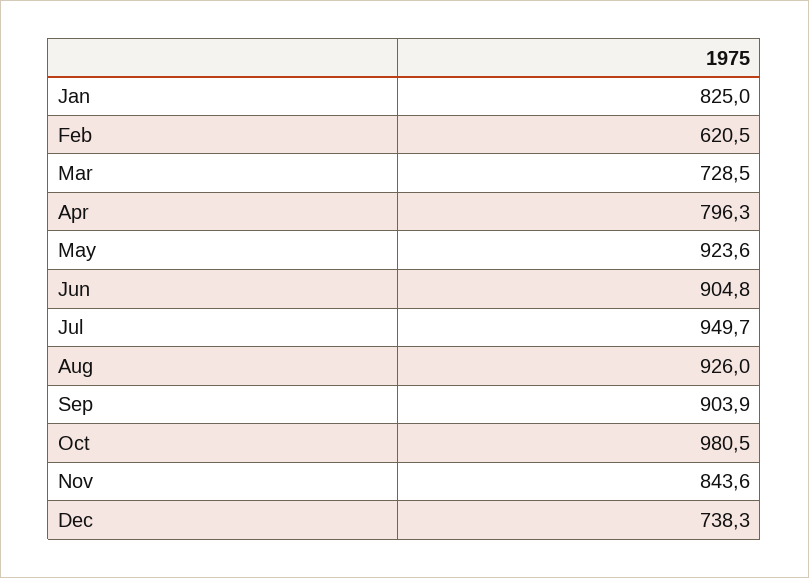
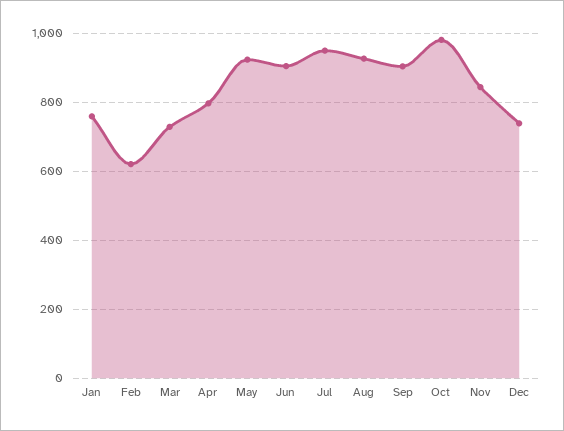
Jan: 825 -> 760

